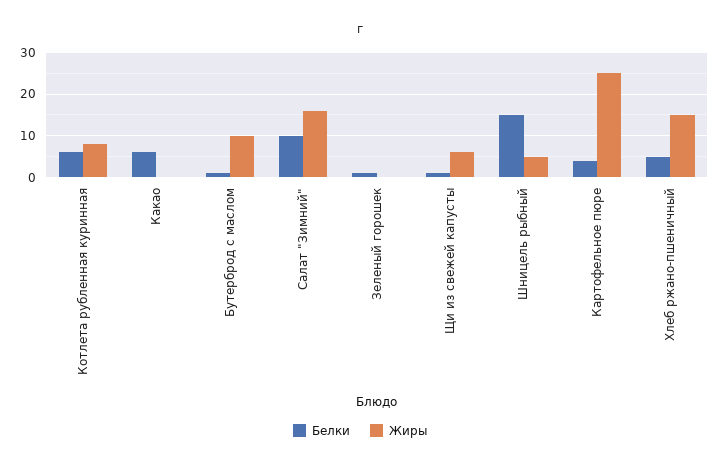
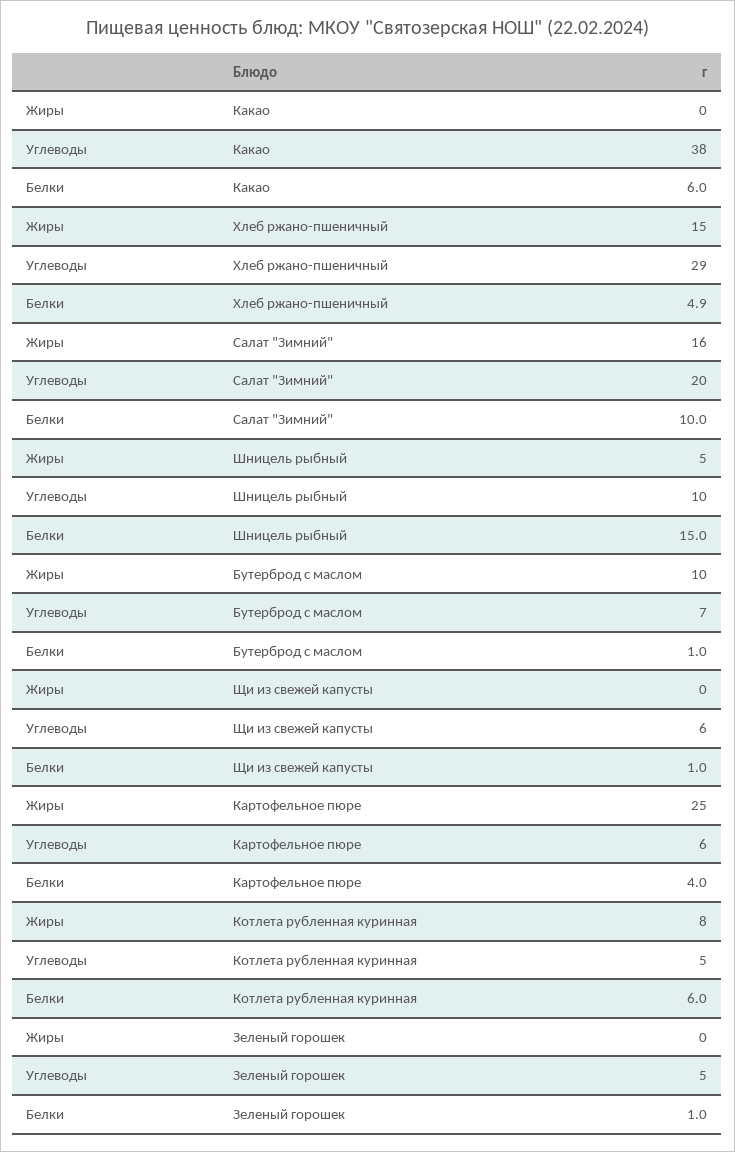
Жиры, Щи из свежей капусты: 6 -> 0
Углеводы, Какао: none -> 38
Углеводы, Хлеб ржано-пшеничный: none -> 29
Углеводы, Салат "Зимний": none -> 20
Углеводы, Шницель рыбный: none -> 10
Углеводы, Бутерброд с маслом: none -> 7
Углеводы, Щи из свежей капусты: none -> 6
Углеводы, Картофельное пюре: none -> 6
Углеводы, Котлета рубленная куринная: none -> 5
Углеводы, Зеленый горошек: none -> 5

